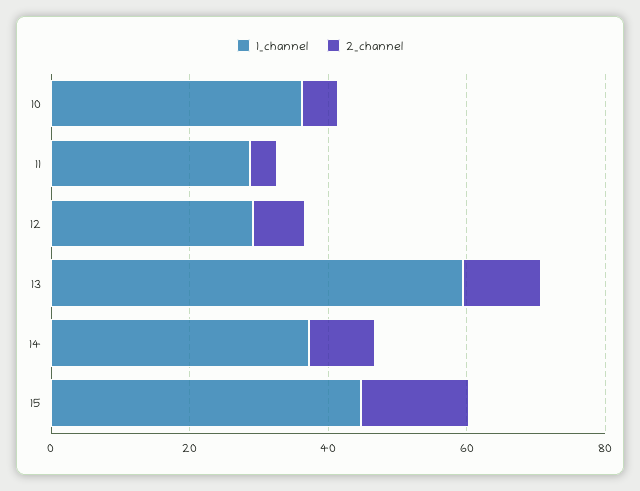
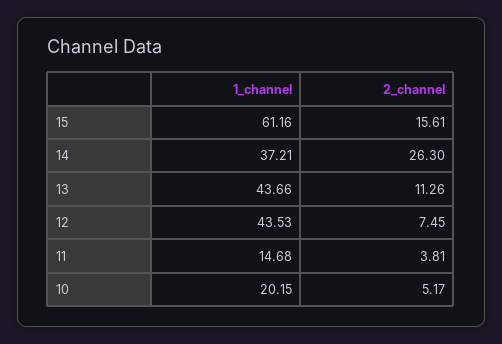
1_channel, 10: 35 -> 20.15
1_channel, 11: 30 -> 14.68
1_channel, 12: 30 -> 43.53
1_channel, 13: 60 -> 43.66
2_channel, 14: 10 -> 26.3
1_channel, 15: 45 -> 61.16

